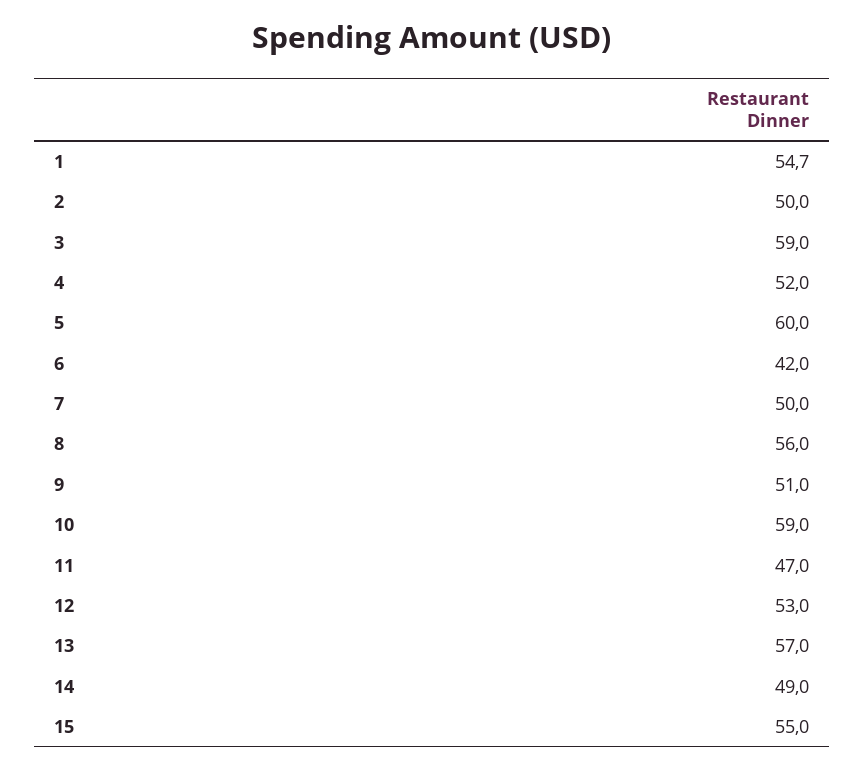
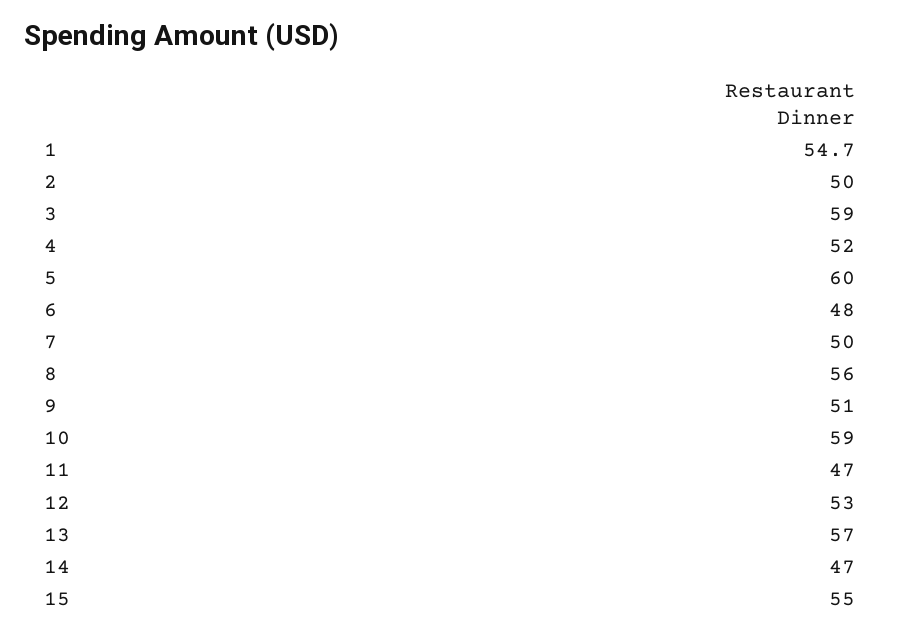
6: 42 -> 48
14: 49 -> 47

